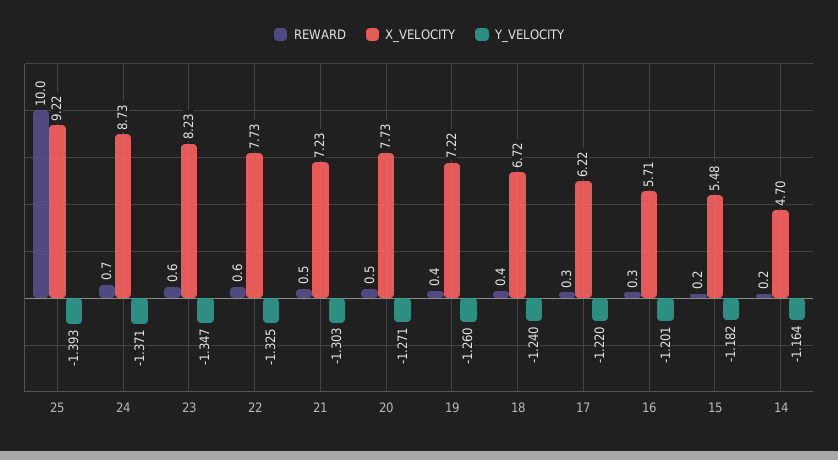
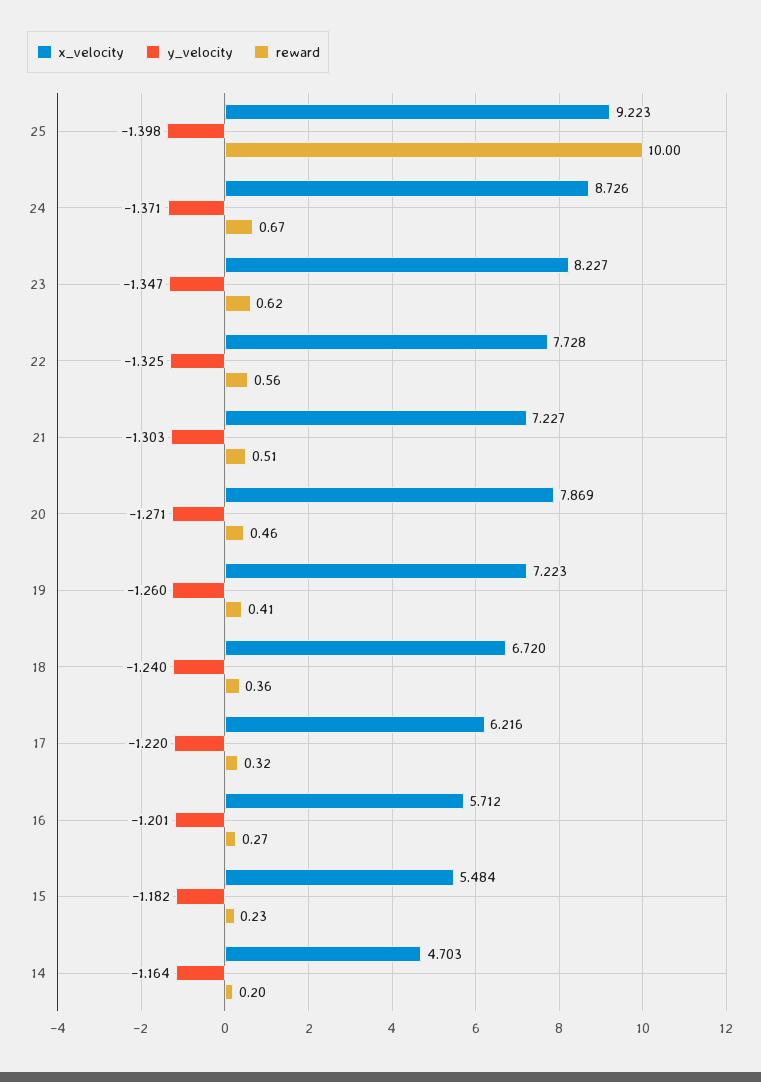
Y_VELOCITY, 25: -1.393 -> -1.398
X_VELOCITY, 20: 7.73 -> 7.869

